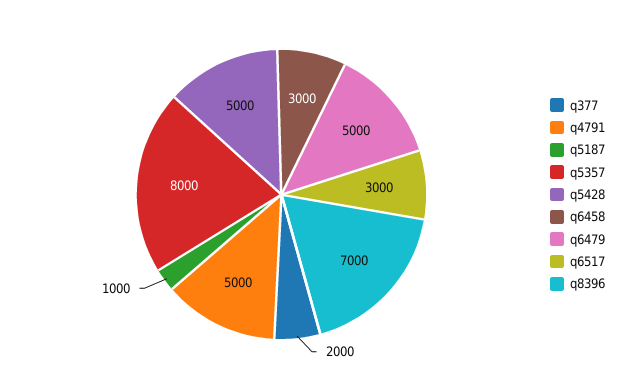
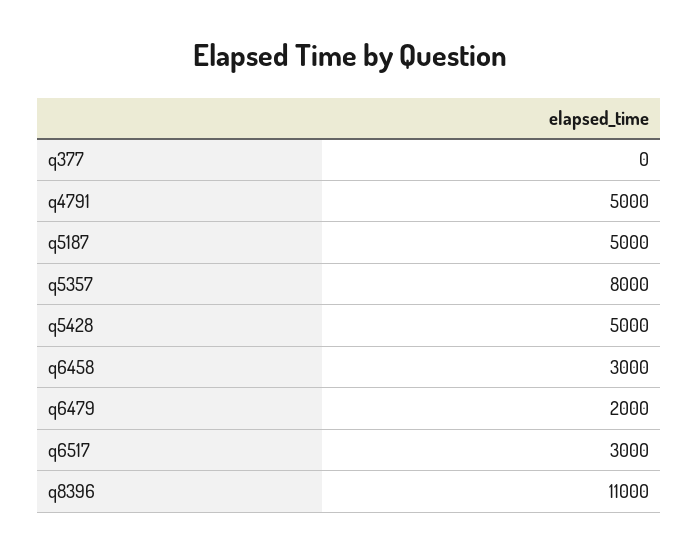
q377: 2000 -> 0
q5187: 1000 -> 5000
q6479: 5000 -> 2000
q8396: 7000 -> 11000

